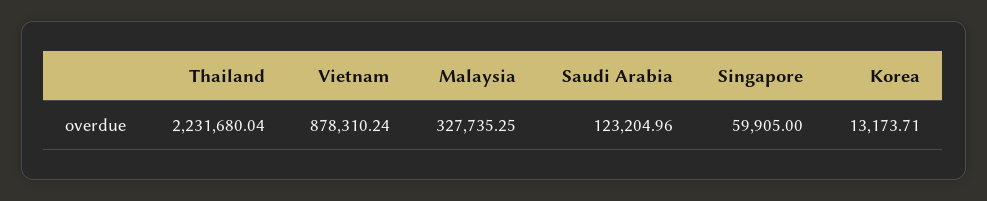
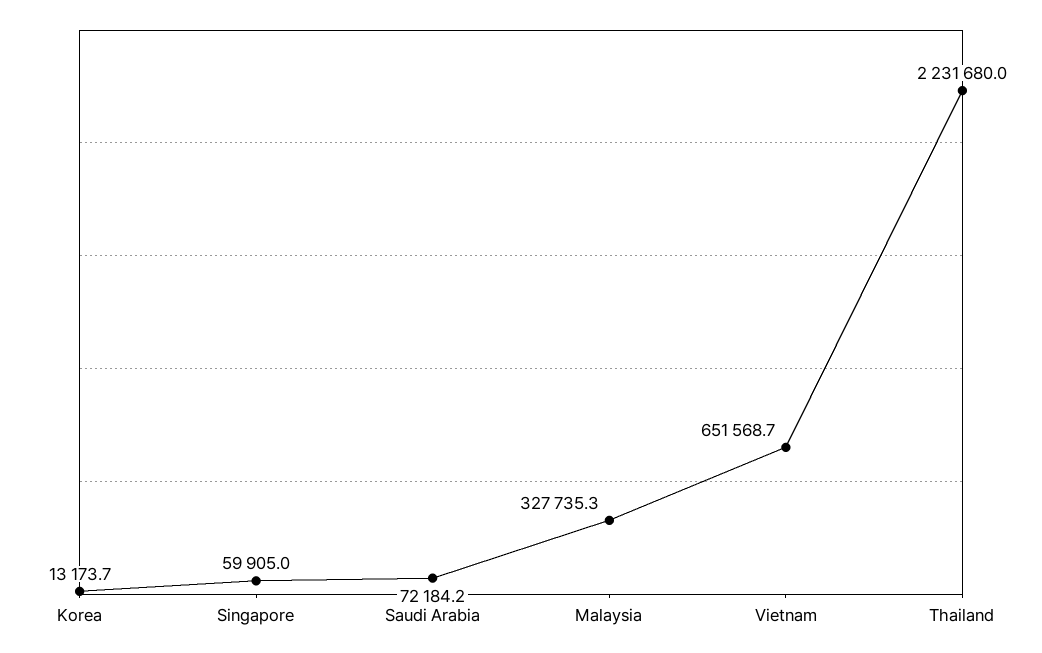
Vietnam: 878310.24 -> 651568.7
Saudi Arabia: 123204.96 -> 72184.2

